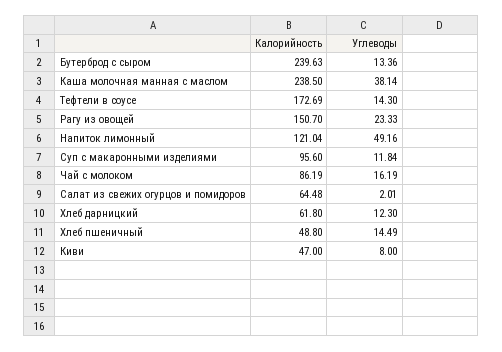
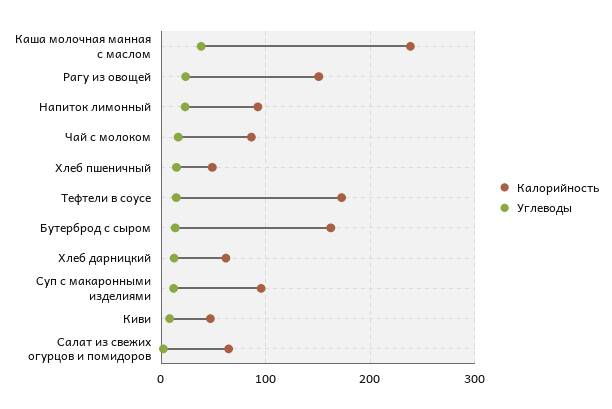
Калорийность, Бутерброд с сыром: 239.63 -> 160
Калорийность, Напиток лимонный: 121.04 -> 90
Углеводы, Напиток лимонный: 49.16 -> 20

